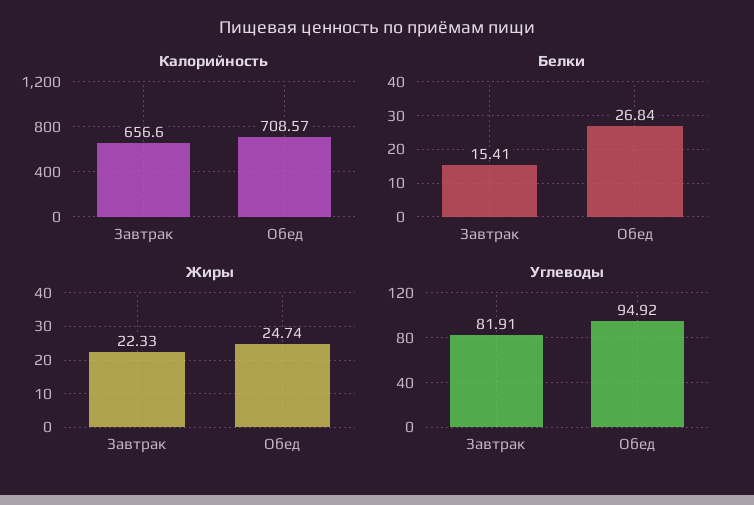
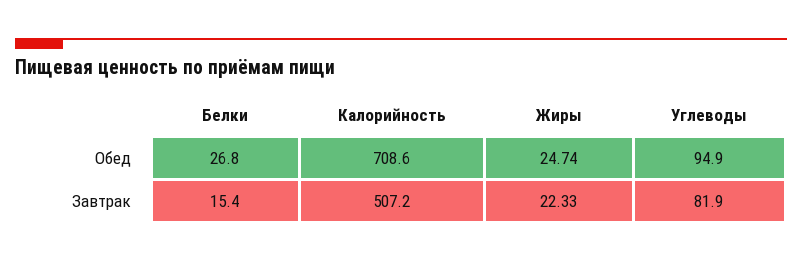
Калорийность, Завтрак: 656.6 -> 507.2

